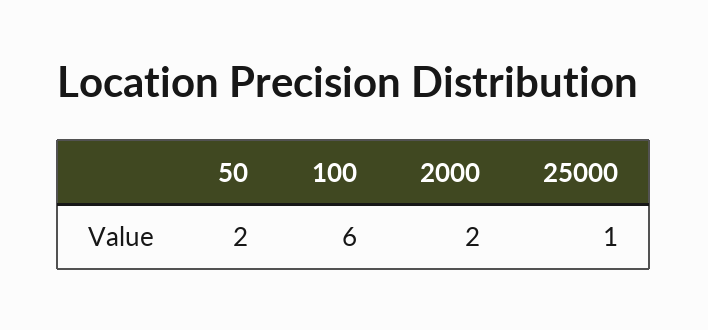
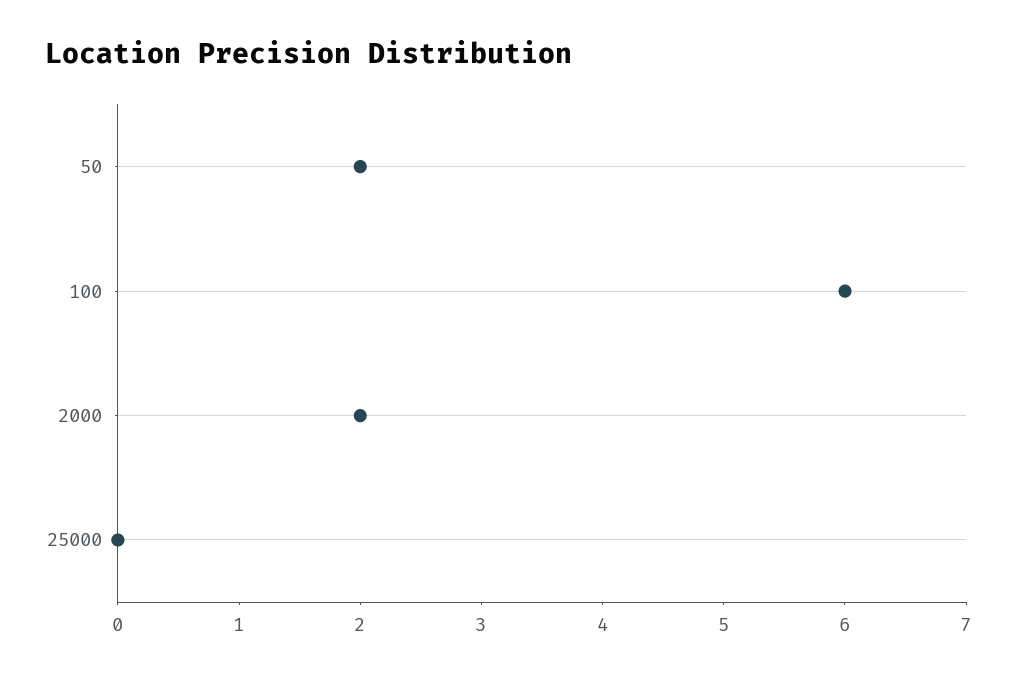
25000: 1 -> 0

